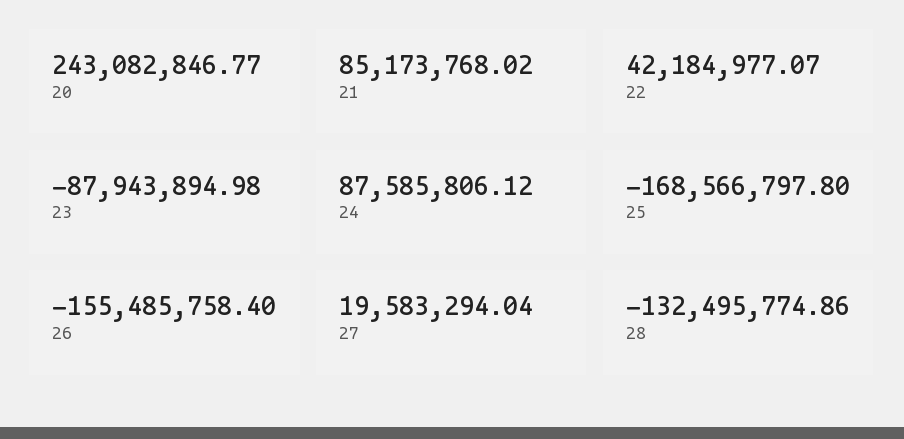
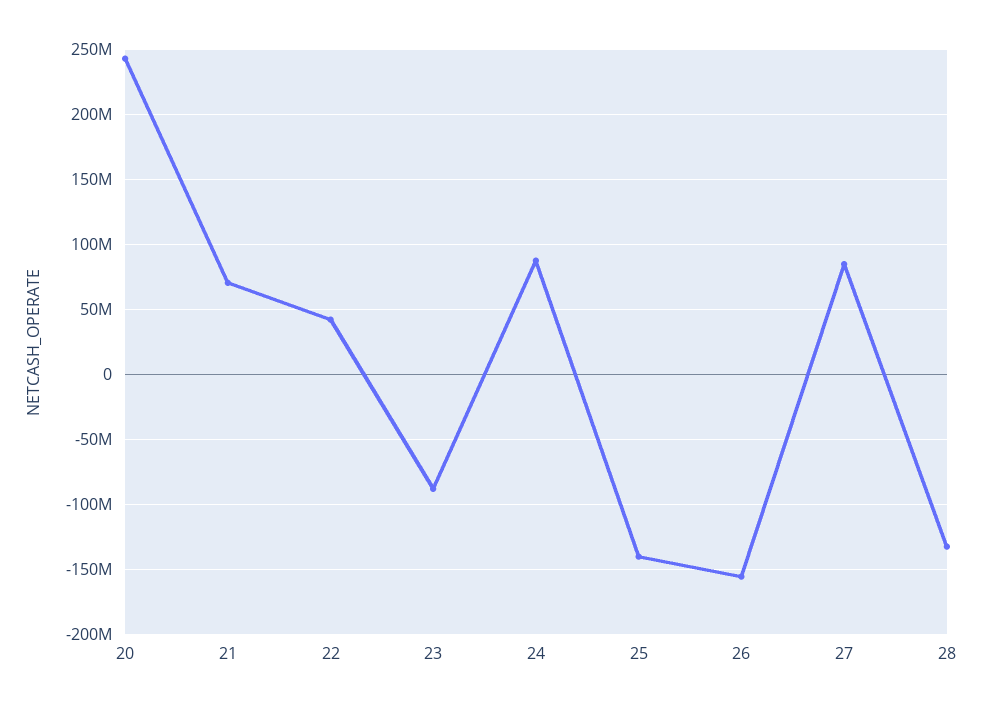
21: 85173768.02 -> 70000000
25: -168566797.8 -> -140000000
27: 19583294.04 -> 85000000

